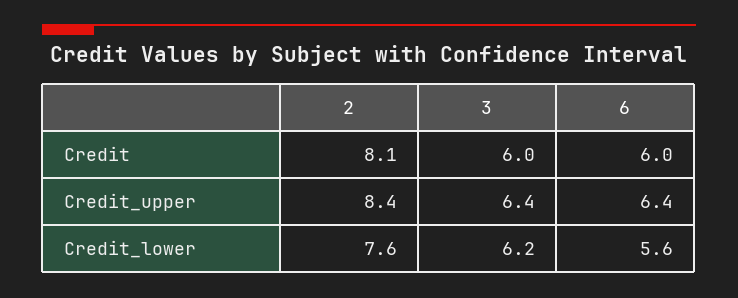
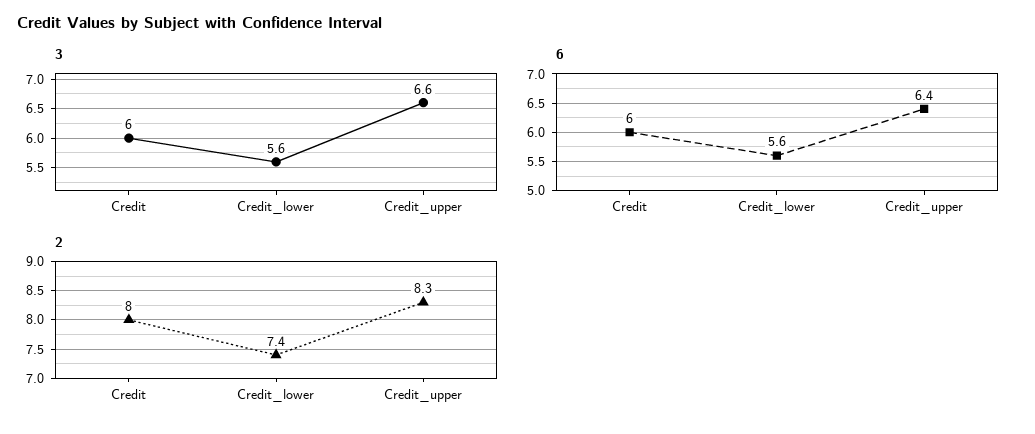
2, Credit: 8.1 -> 8
2, Credit_upper: 8.4 -> 8.3
3, Credit_upper: 6.4 -> 6.6
2, Credit_lower: 7.6 -> 7.4
3, Credit_lower: 6.2 -> 5.6

